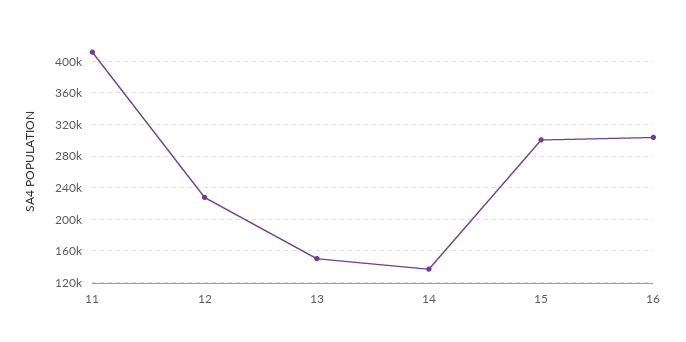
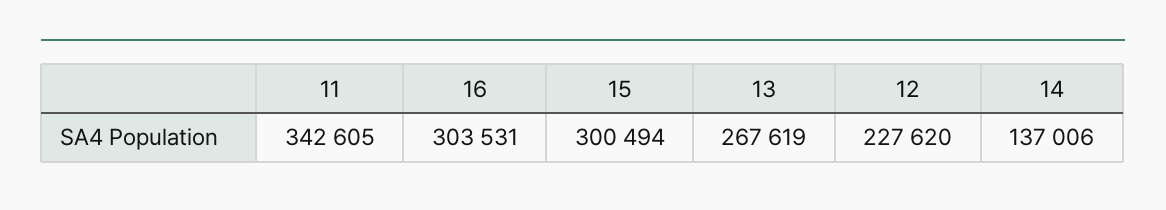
11: 410000 -> 342605
13: 150000 -> 267619

